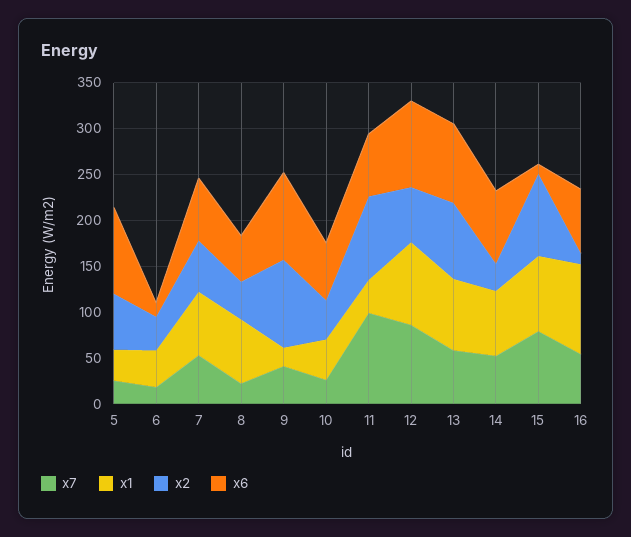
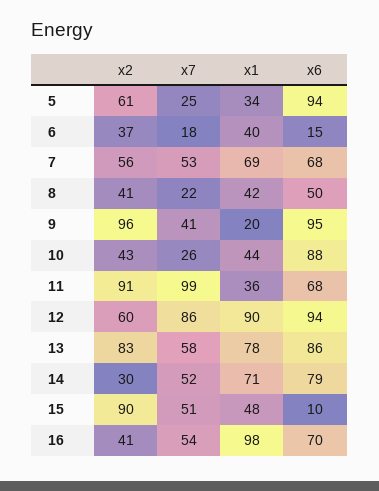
x1, 8: 70 -> 42
x6, 10: 60 -> 88
x7, 15: 80 -> 51
x1, 15: 80 -> 48
x2, 16: 10 -> 41

